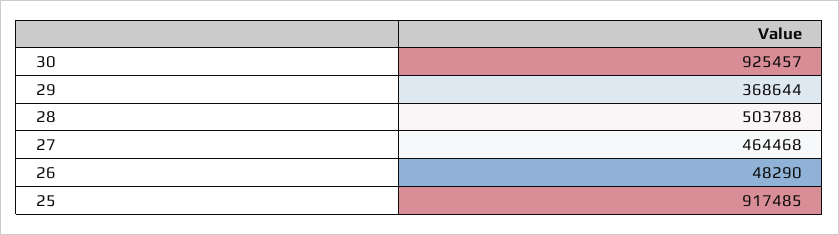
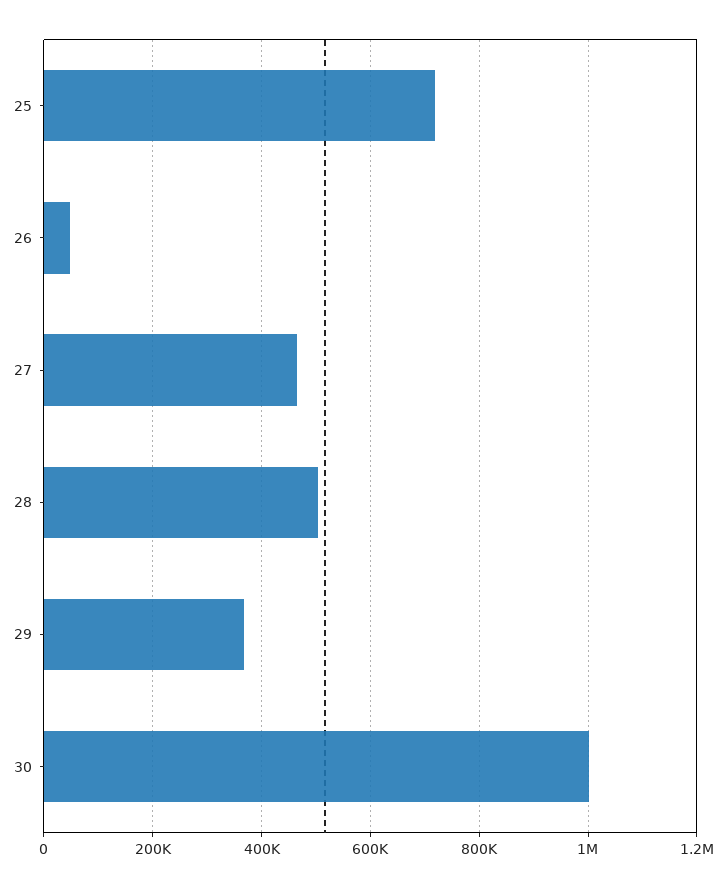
30: 925457 -> 1000000
25: 917485 -> 720000

